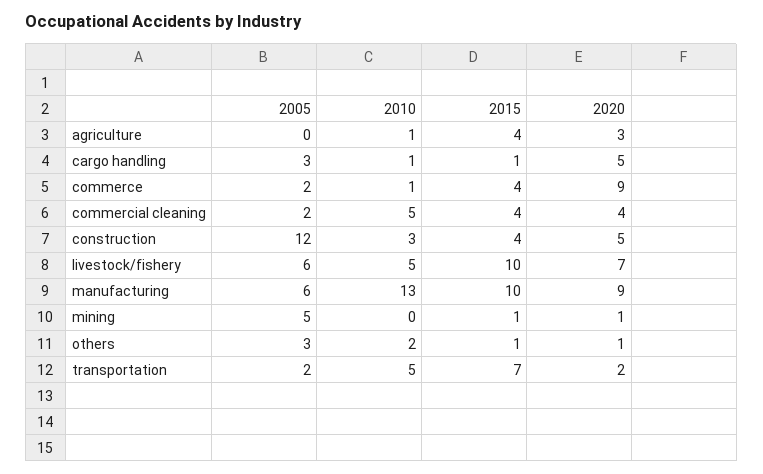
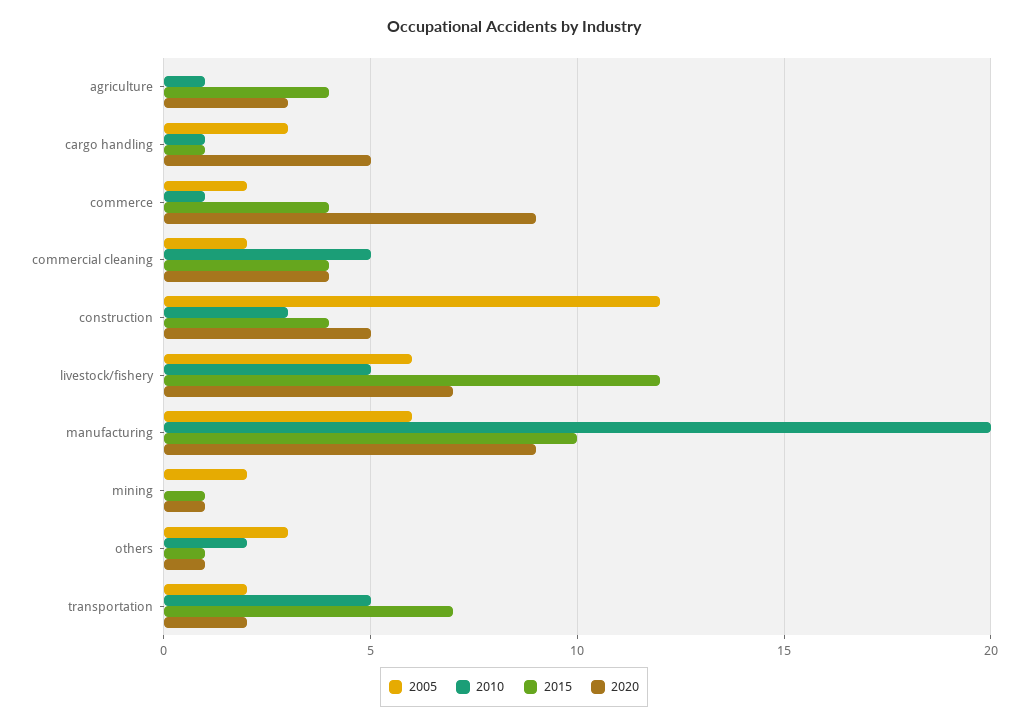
2015, livestock/fishery: 10 -> 12
2010, manufacturing: 13 -> 20
2005, mining: 5 -> 2

